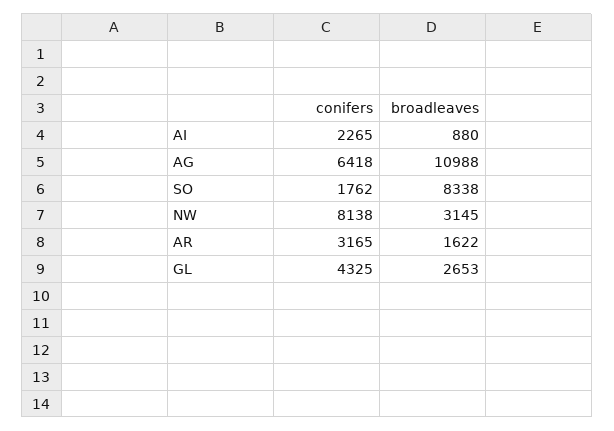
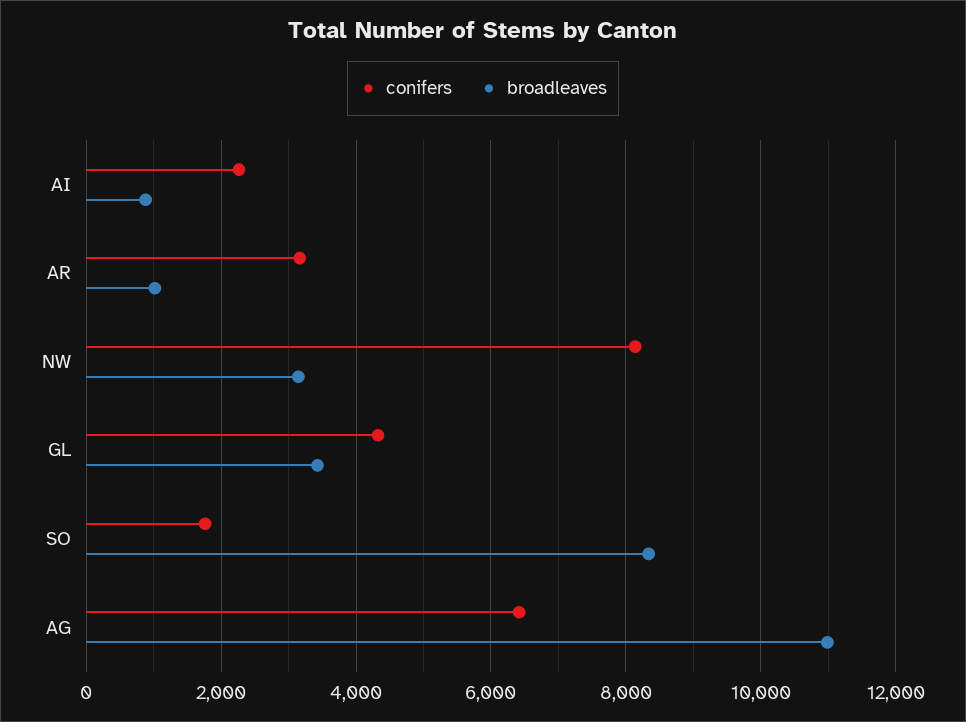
broadleaves, AR: 1622 -> 1000
broadleaves, GL: 2653 -> 3400

